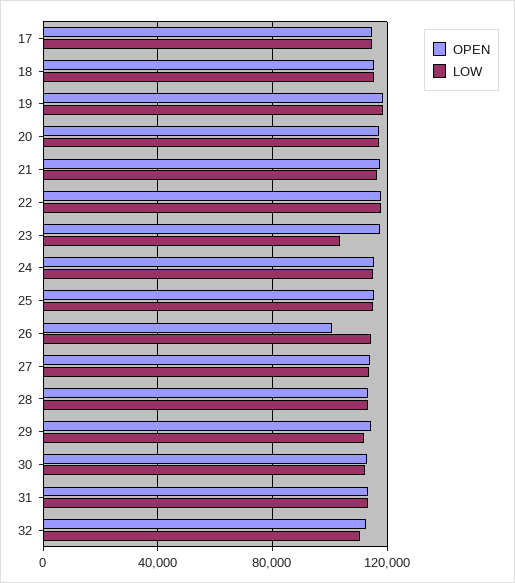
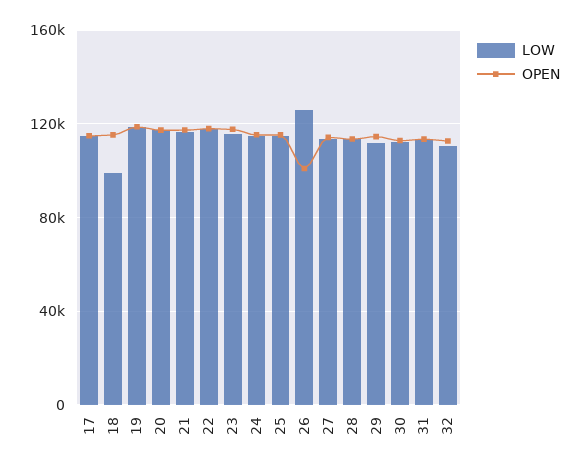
LOW, 18: 115000 -> 100000
LOW, 23: 105000 -> 115000
LOW, 26: 115000 -> 125000

